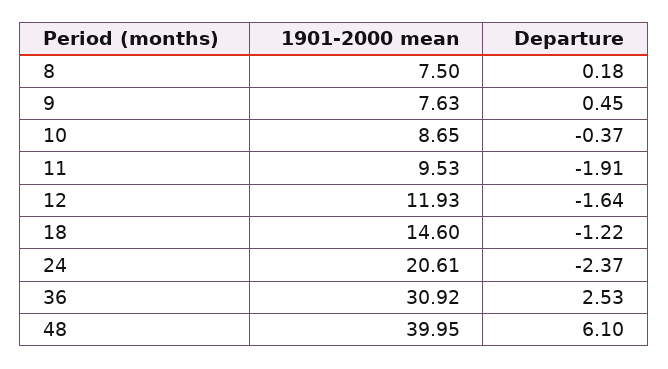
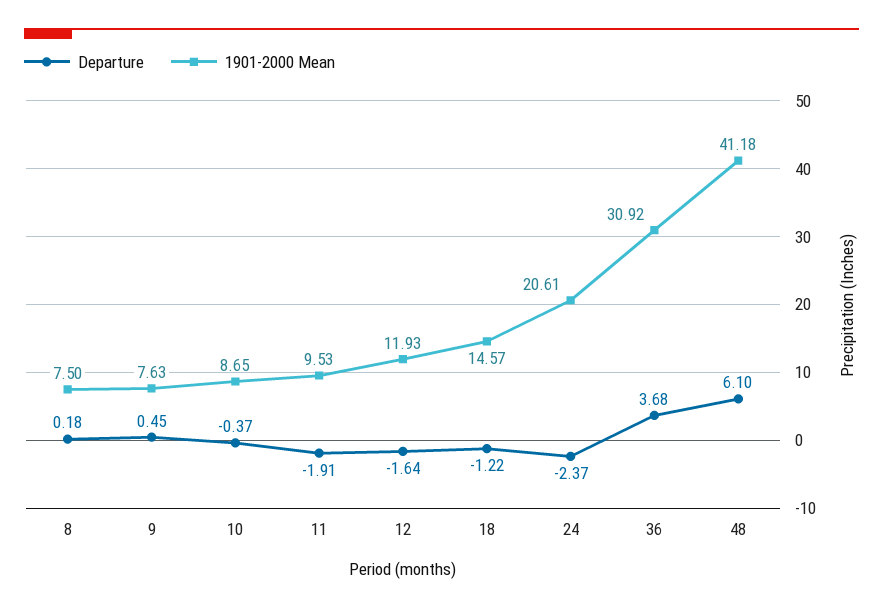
1901-2000 mean, 18: 14.6 -> 14.57
Departure, 36: 2.53 -> 3.68
1901-2000 mean, 48: 39.95 -> 41.18

